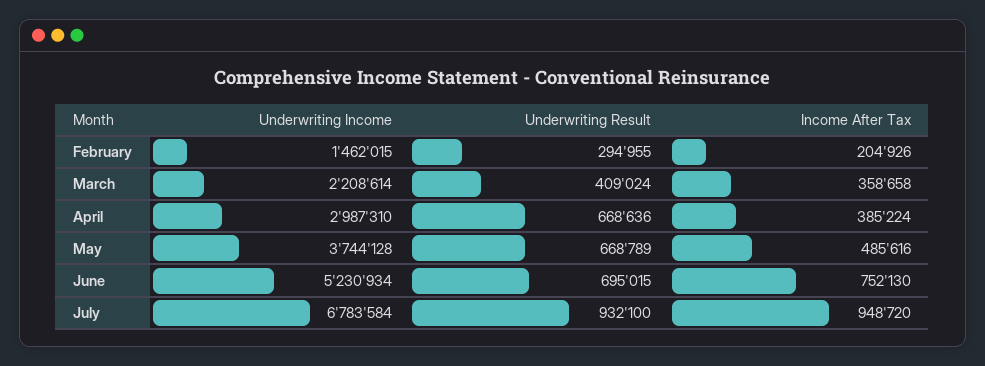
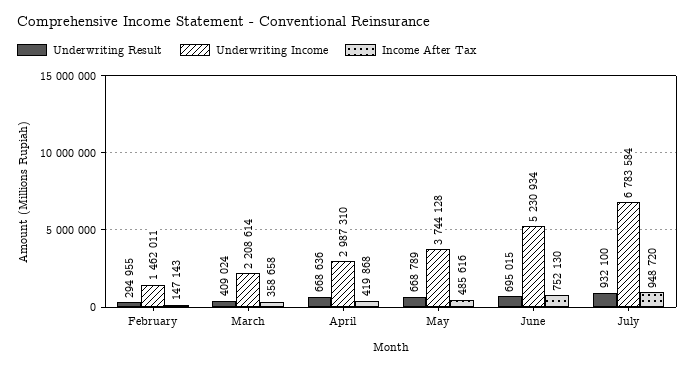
Underwriting Income, February: 1462015 -> 1462011
Income After Tax, February: 204926 -> 147143
Income After Tax, April: 385224 -> 419868

